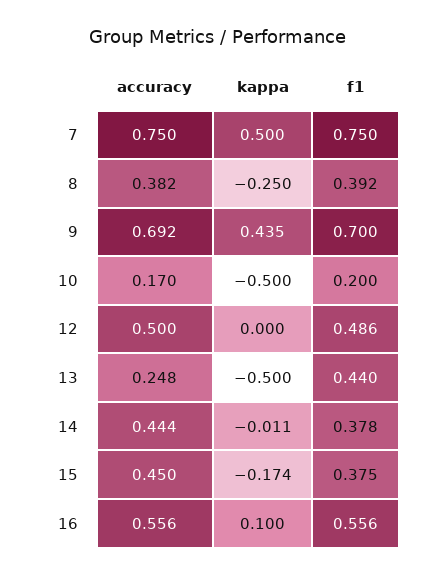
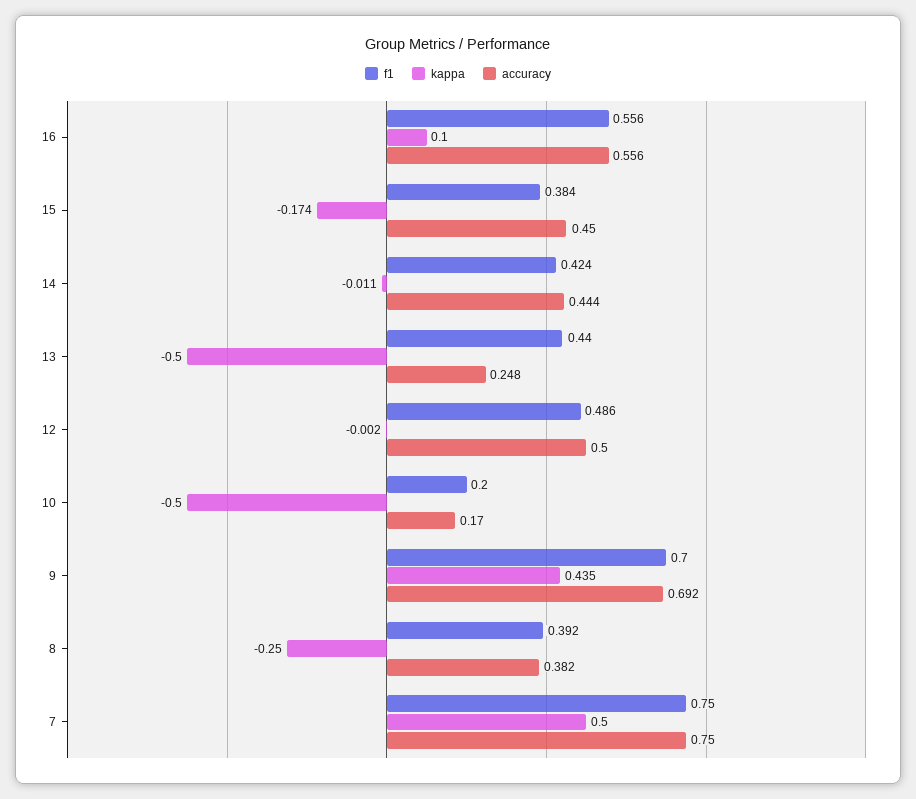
kappa, 12: 0 -> -0.002
f1, 14: 0.378 -> 0.424
f1, 15: 0.375 -> 0.384

